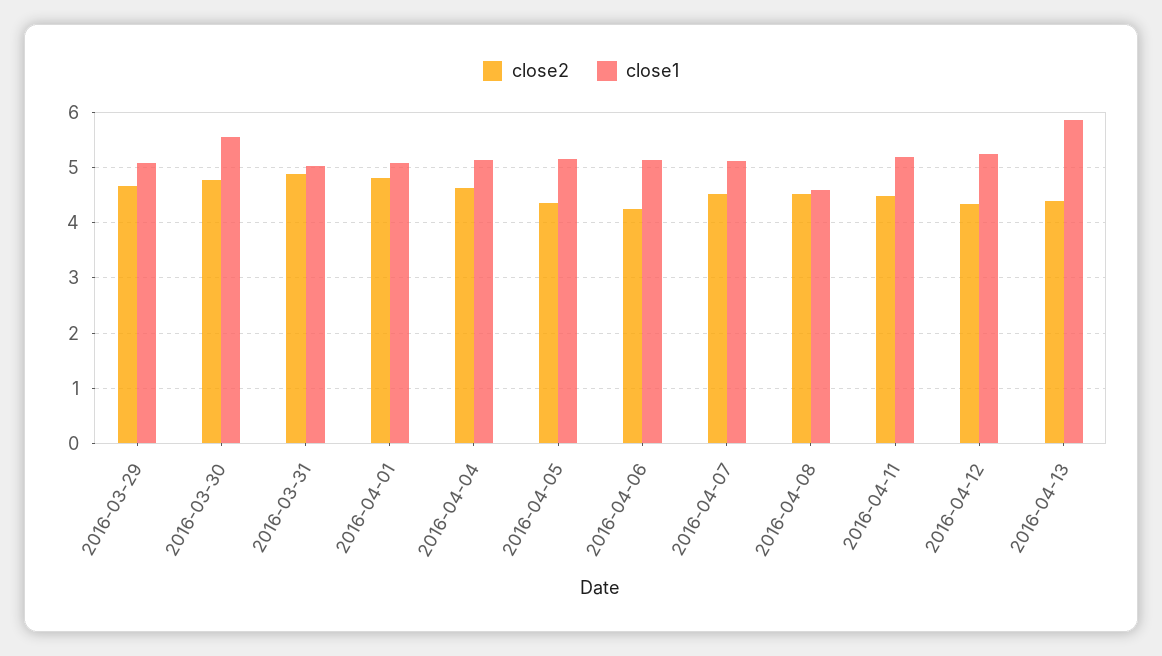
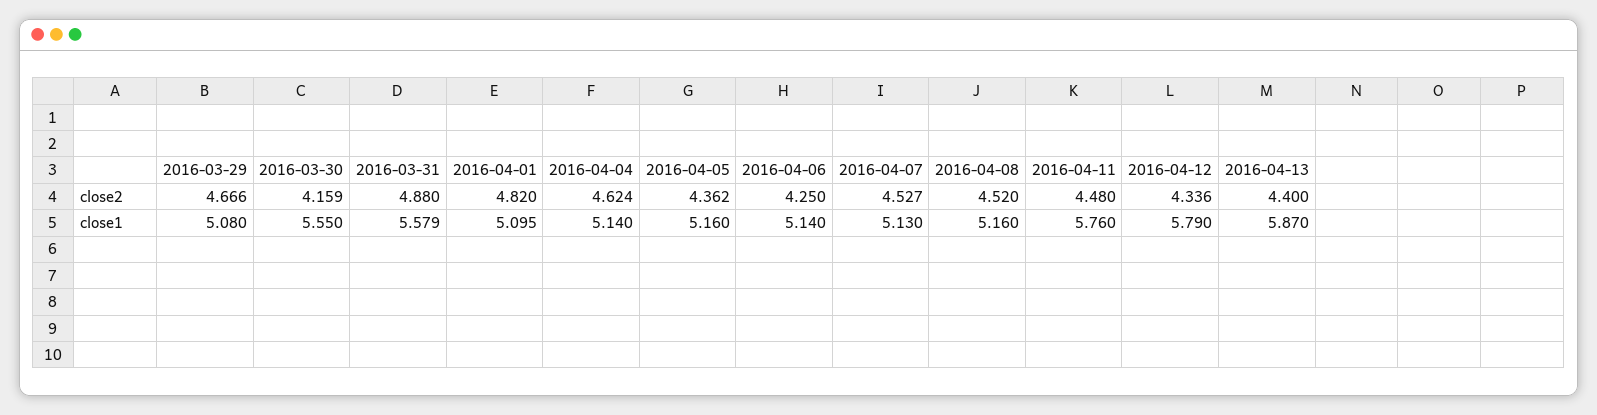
close2, 2016-03-30: 4.8 -> 4.159
close1, 2016-03-31: 5 -> 5.579
close1, 2016-04-08: 4.6 -> 5.16
close1, 2016-04-11: 5.2 -> 5.76
close1, 2016-04-12: 5.2 -> 5.79

